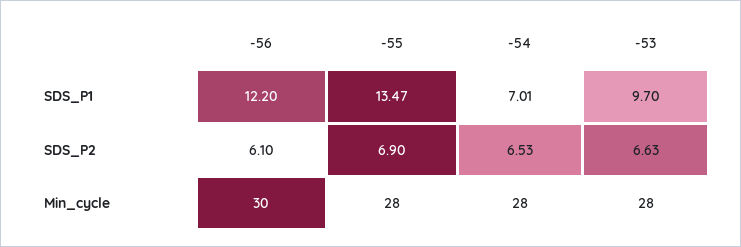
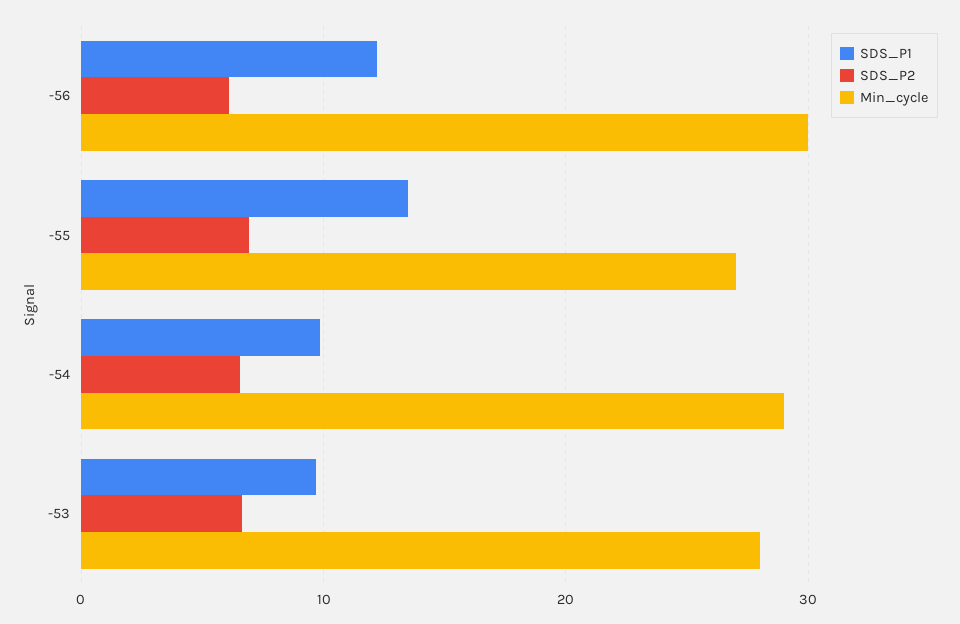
SDS_P1, -54: 7.01 -> 10
Min_cycle, -55: 28 -> 27
Min_cycle, -54: 28 -> 29

